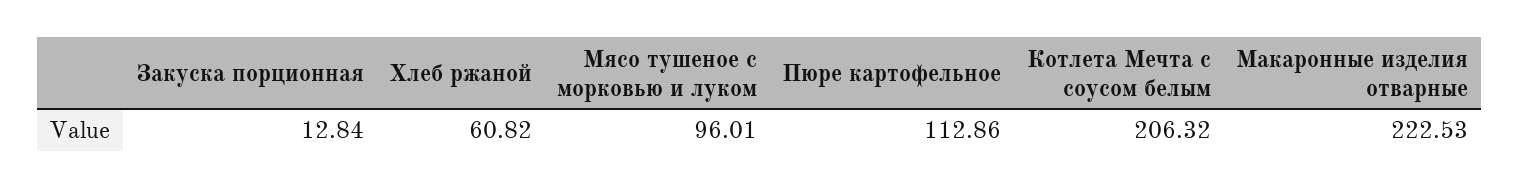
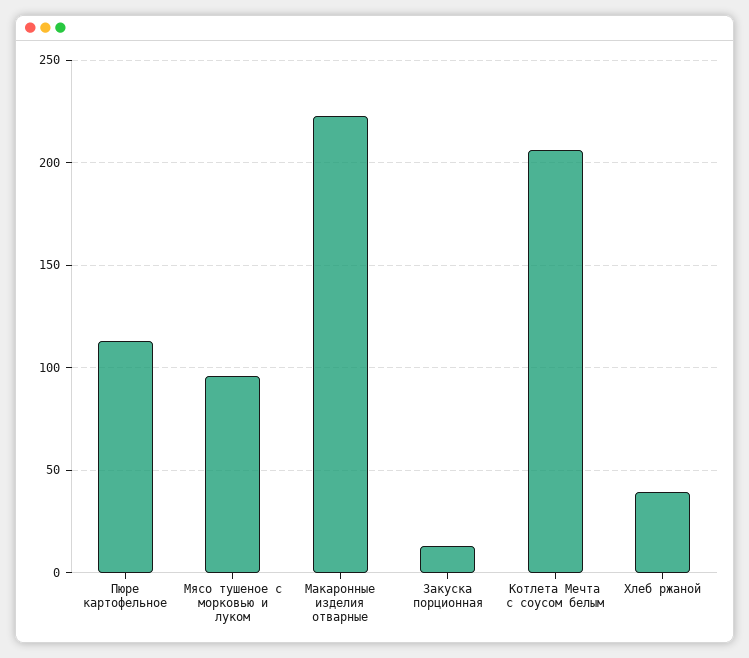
Хлеб ржаной: 60.82 -> 40

